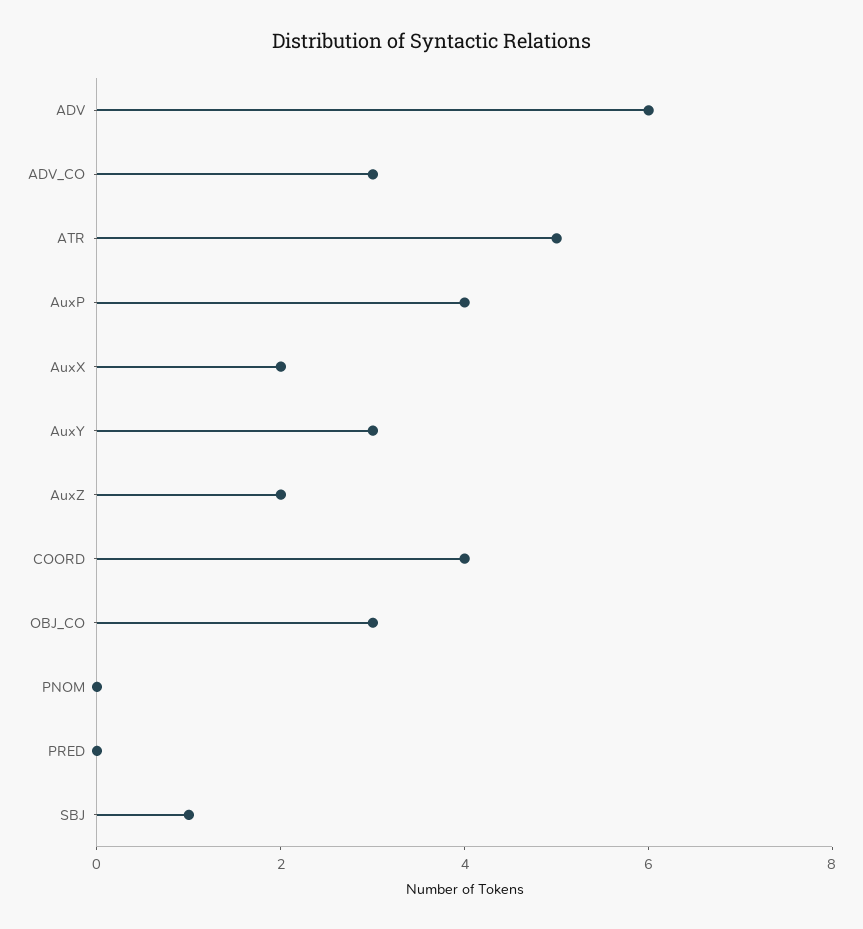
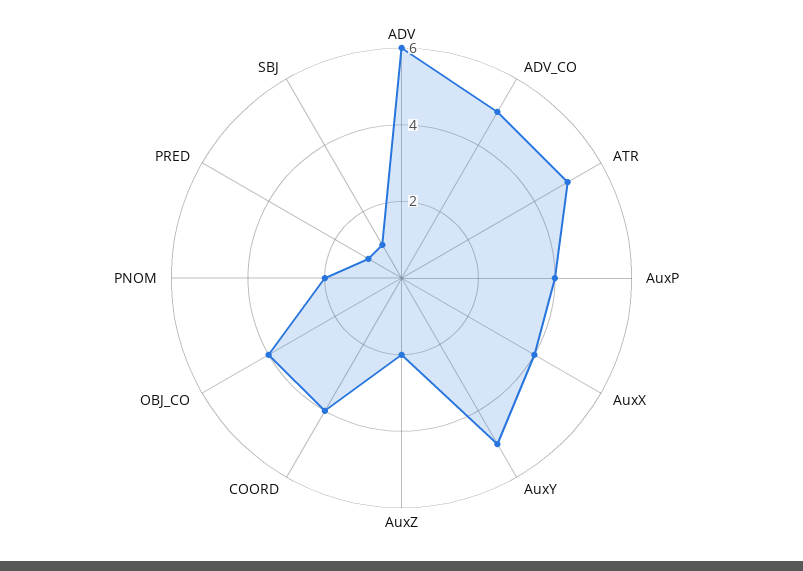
ADV_CO: 3 -> 5
AuxX: 2 -> 4
AuxY: 3 -> 5
OBJ_CO: 3 -> 4
PNOM: 0 -> 2
PRED: 0 -> 1

